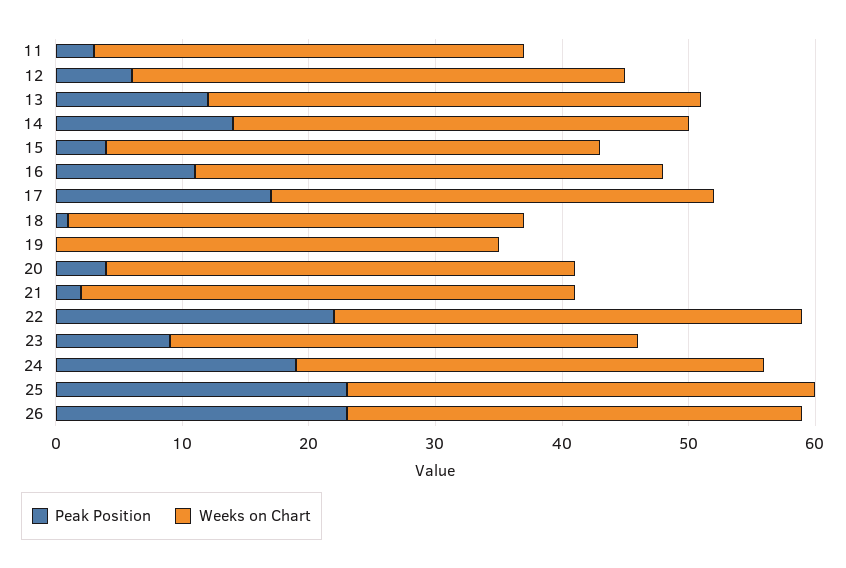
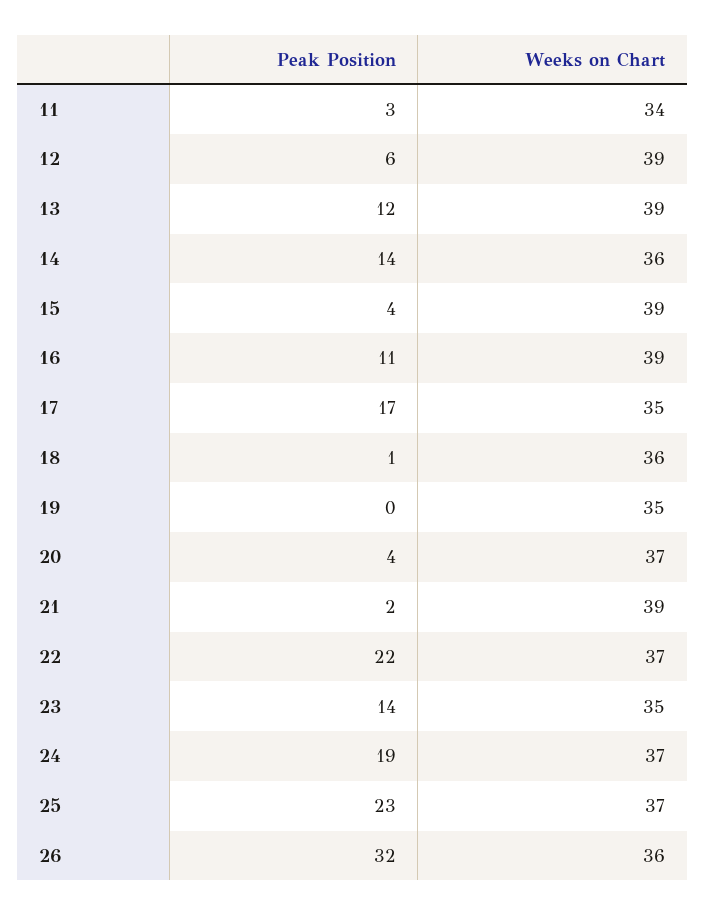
Weeks on Chart, 16: 37 -> 39
Peak Position, 23: 9 -> 14
Weeks on Chart, 23: 37 -> 35
Peak Position, 26: 23 -> 32

